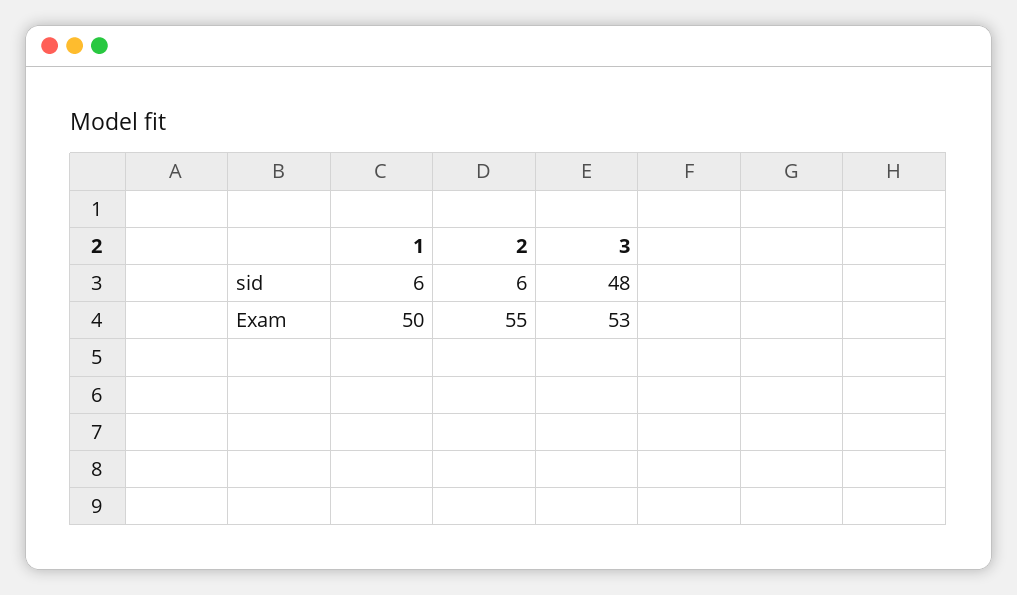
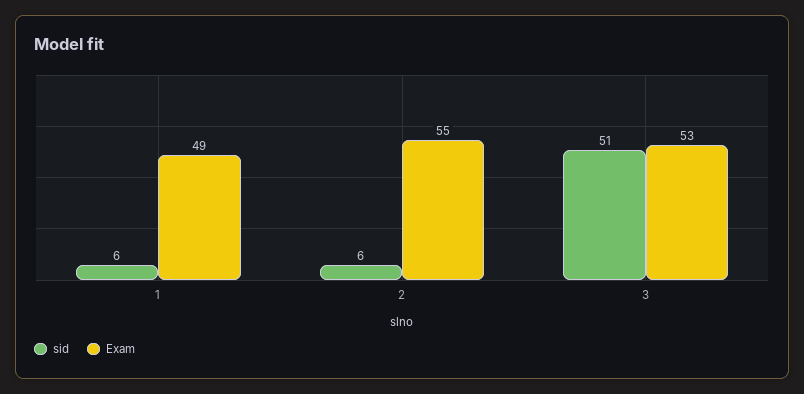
sid, 3: 48 -> 51
Exam, 1: 50 -> 49

